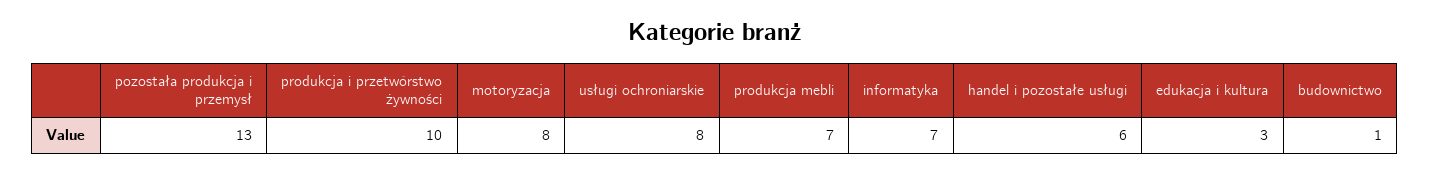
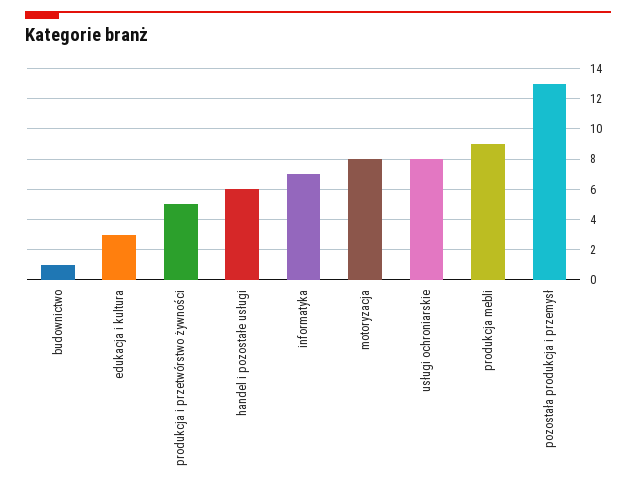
produkcja i przetwórstwo żywności: 10 -> 5
produkcja mebli: 7 -> 9

